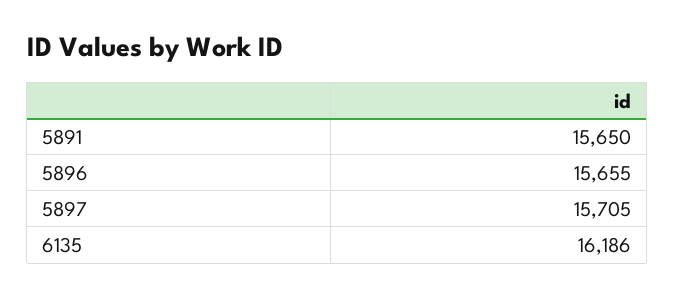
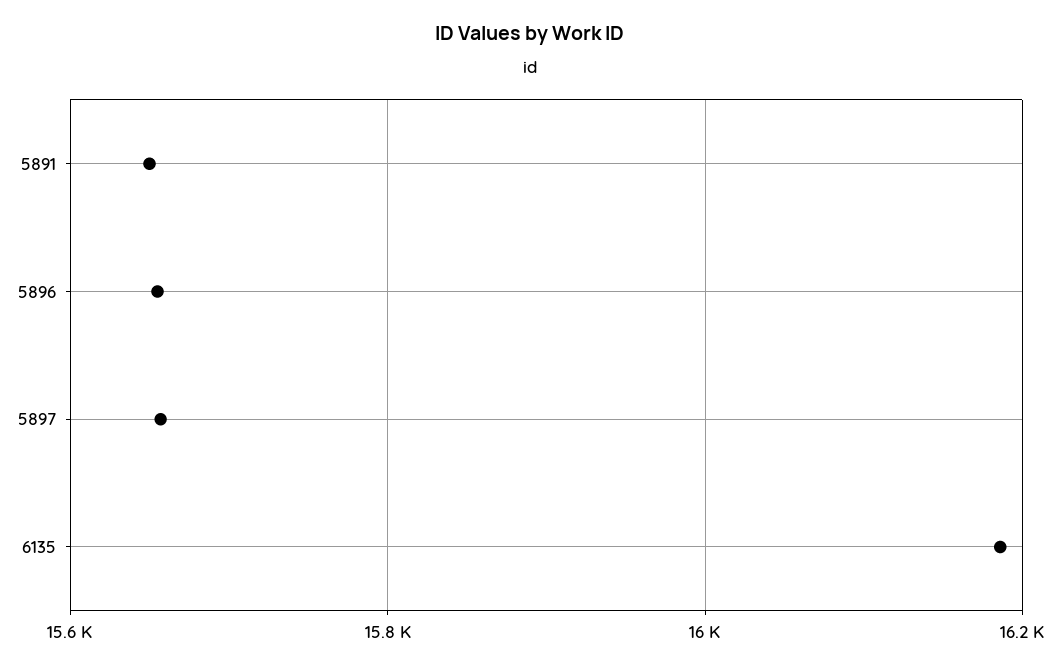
5897: 15705 -> 15660

